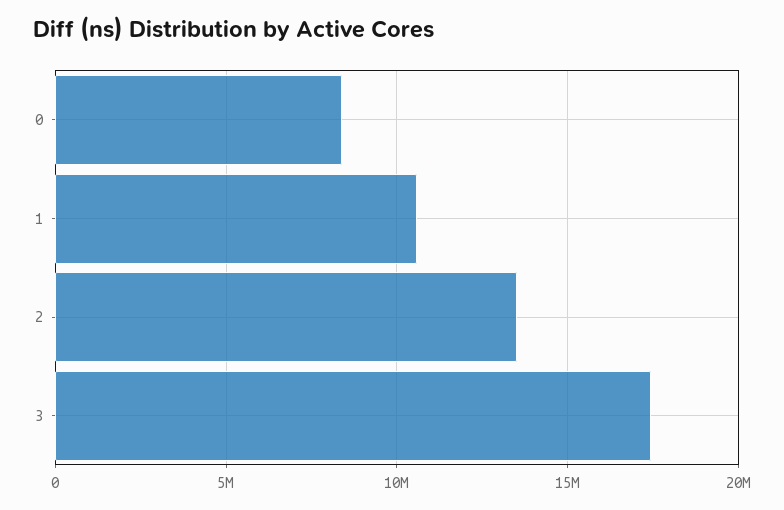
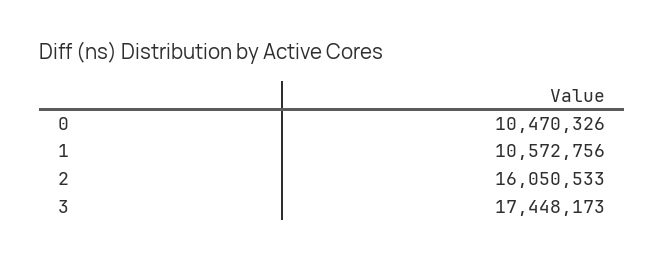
0: 8500000 -> 10470326
2: 13500000 -> 16050533

